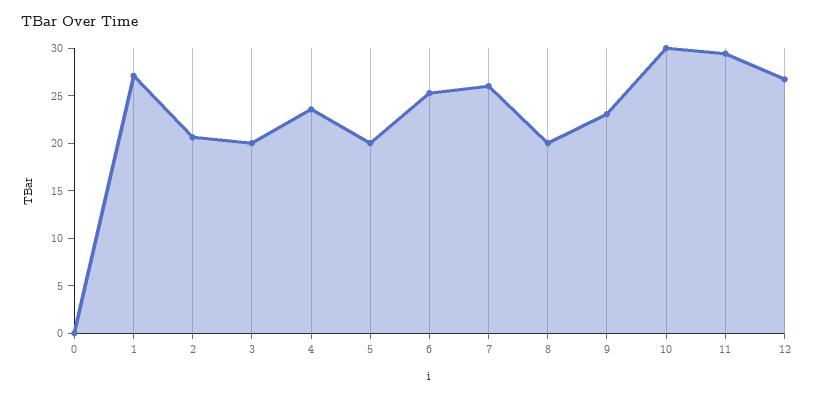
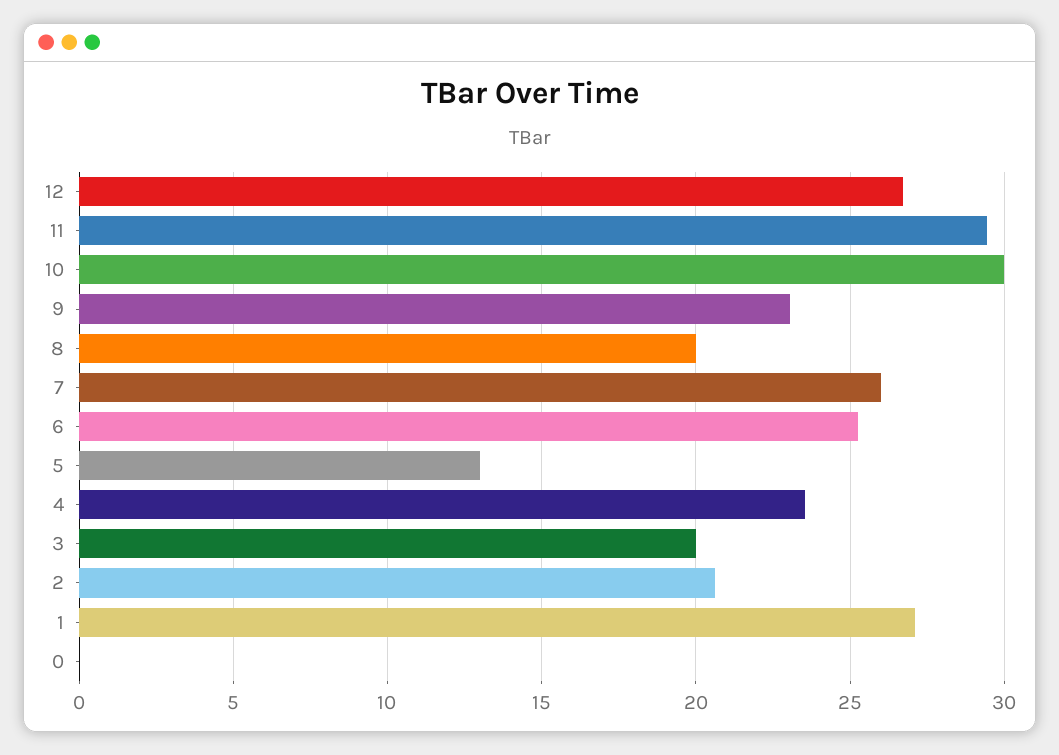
5: 20 -> 13

